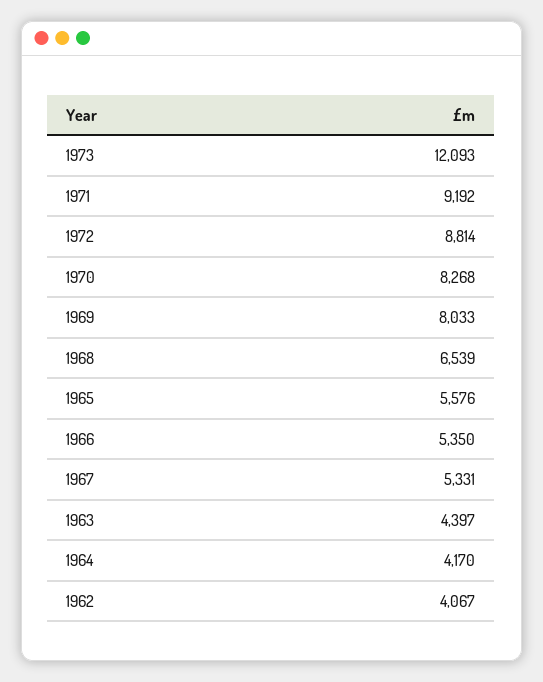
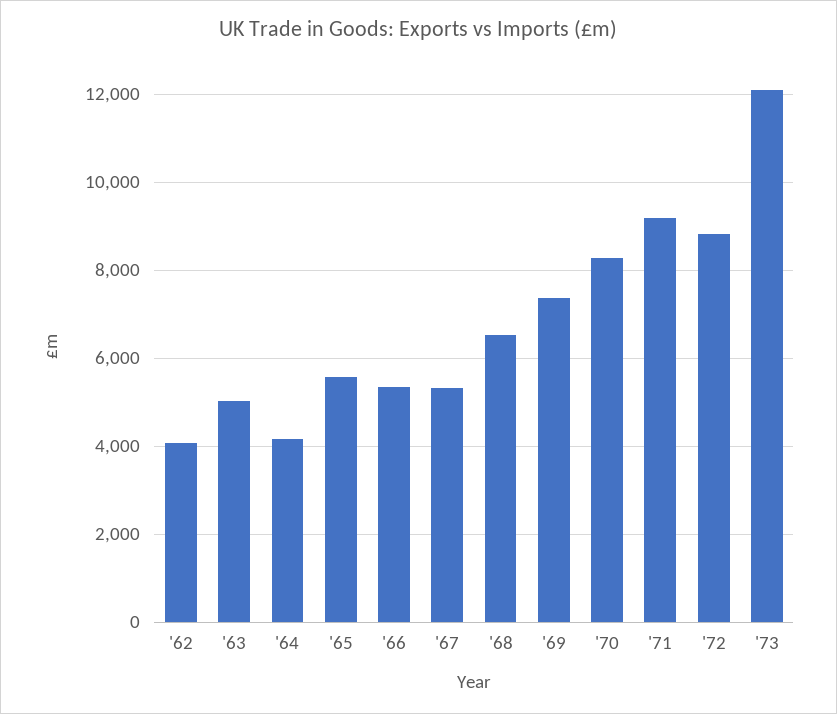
1969: 8033 -> 7400
1963: 4397 -> 5000

